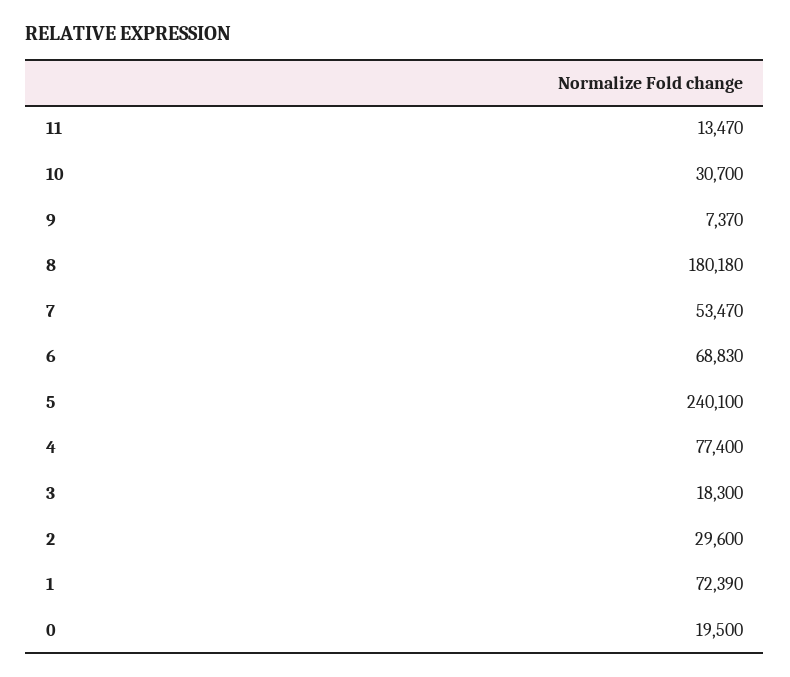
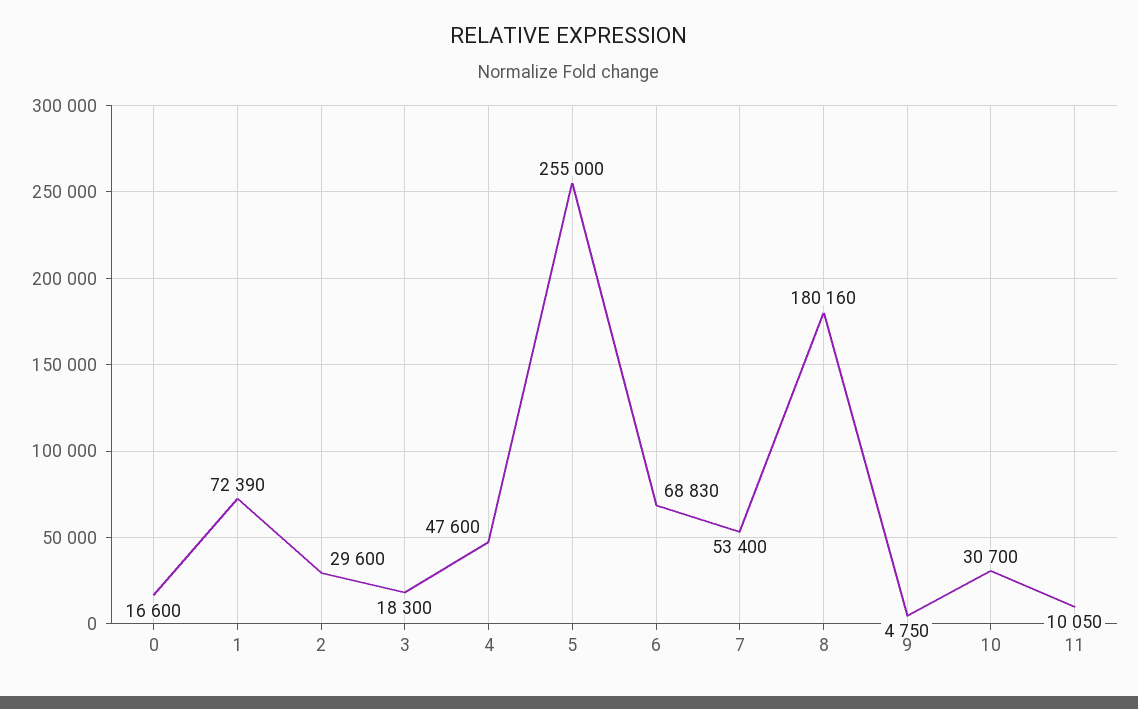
11: 13470 -> 10050
9: 7370 -> 4750
8: 180180 -> 180160
7: 53470 -> 53400
5: 240100 -> 255000
4: 77400 -> 47600
0: 19500 -> 16600

